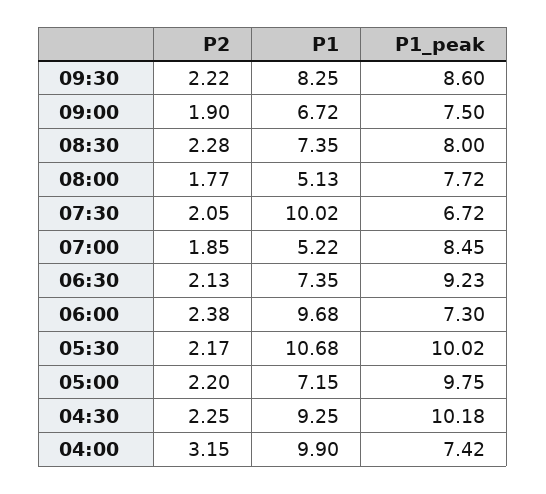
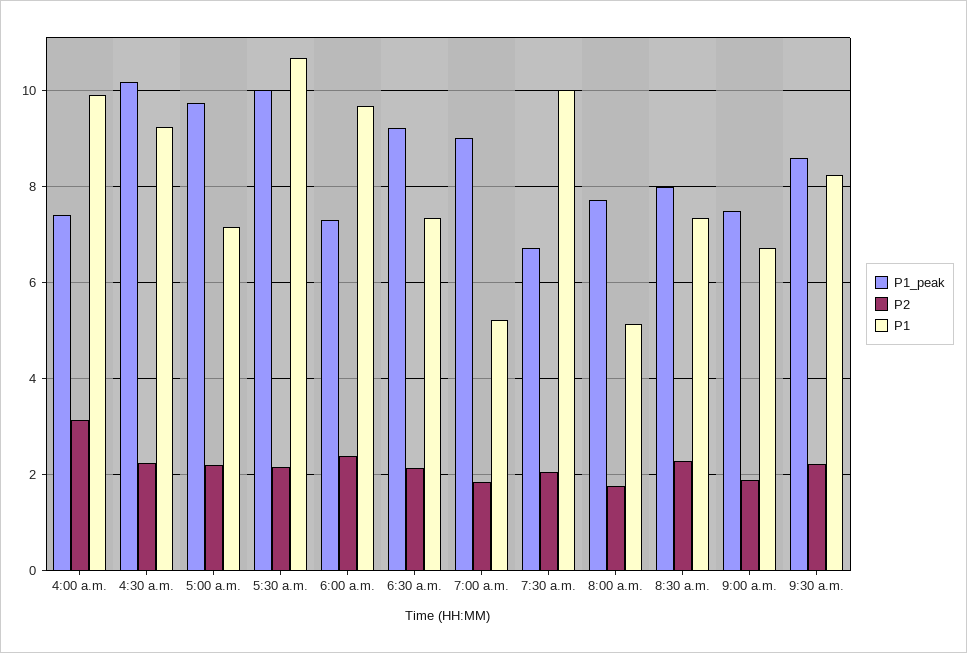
P1_peak, 07:00: 8.45 -> 9

